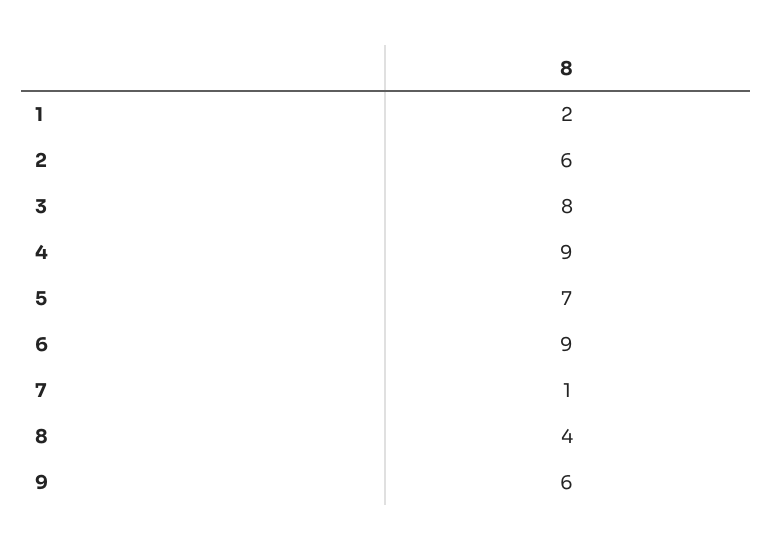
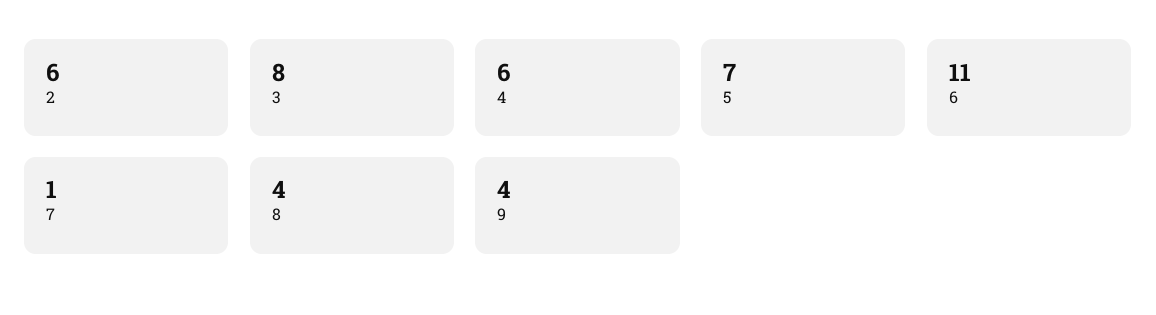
1: 2 -> none
4: 9 -> 6
6: 9 -> 11
9: 6 -> 4

